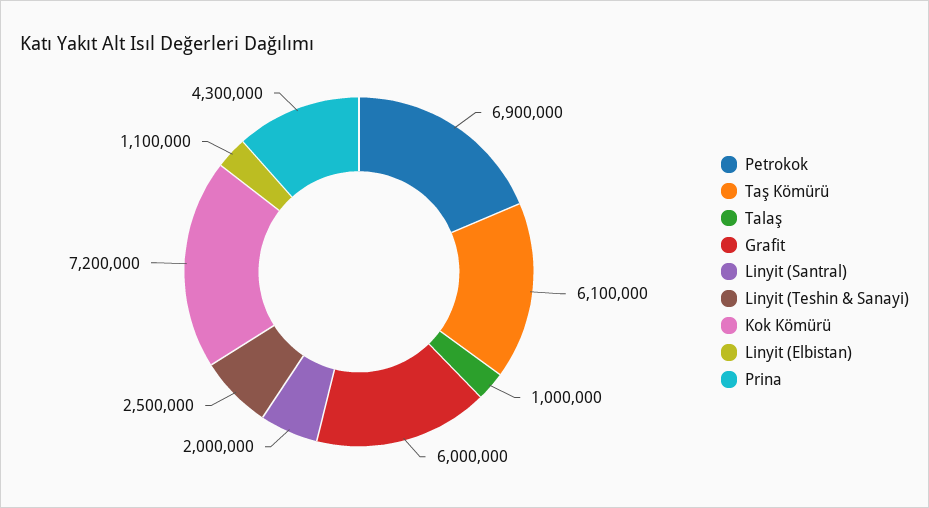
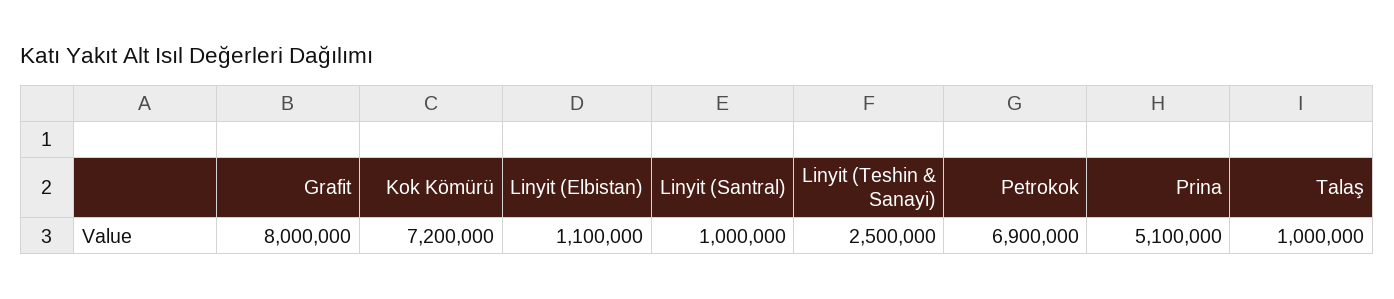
Taş Kömürü: 6100000 -> none
Grafit: 6000000 -> 8000000
Linyit (Santral): 2000000 -> 1000000
Prina: 4300000 -> 5100000

